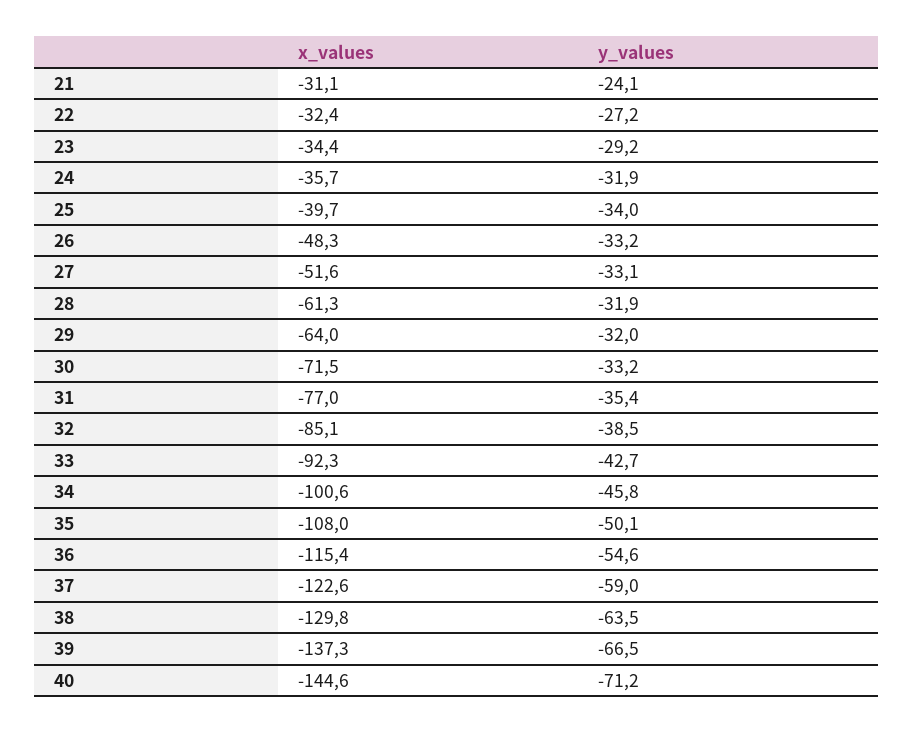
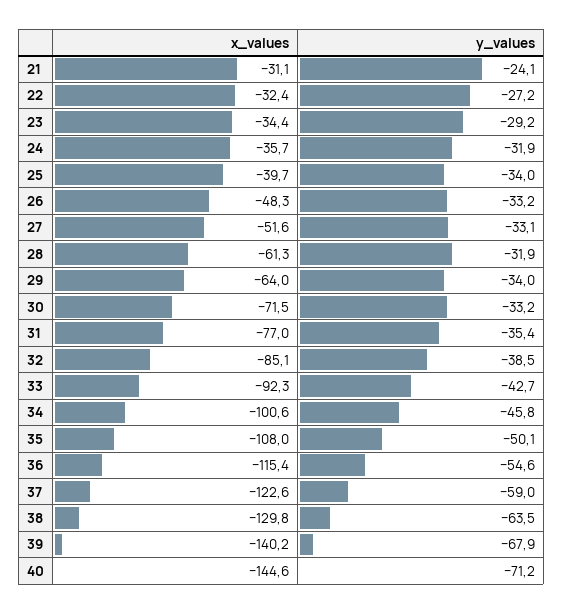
y_values, 29: -32 -> -34
x_values, 39: -137.3 -> -140.2
y_values, 39: -66.5 -> -67.9

